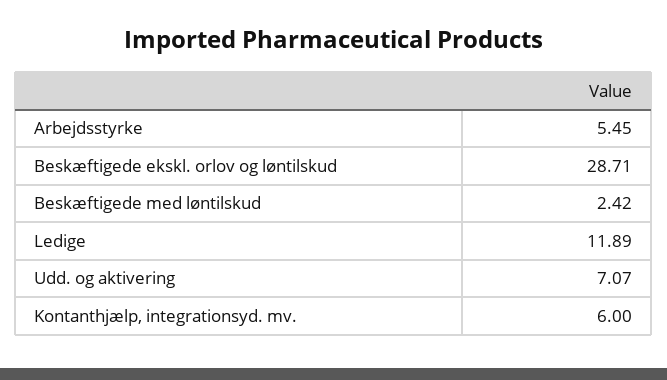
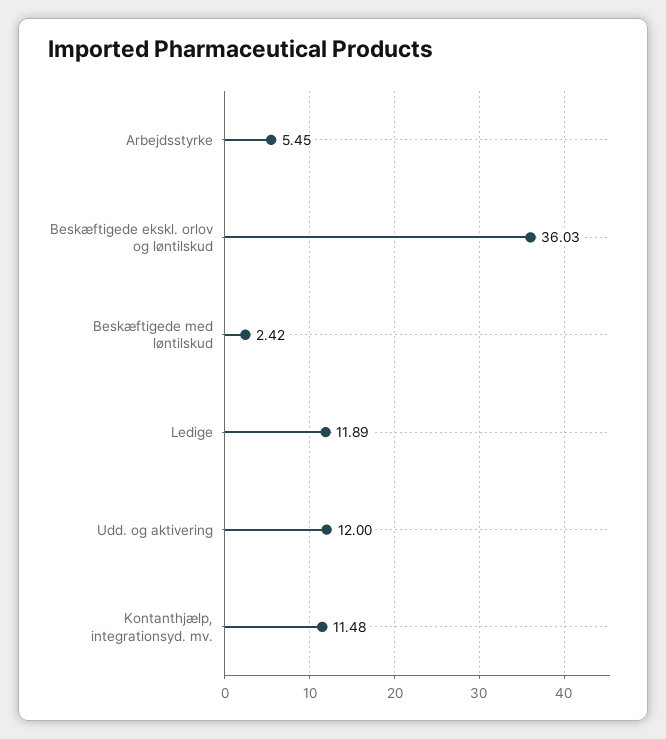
Beskæftigede ekskl. orlov og løntilskud: 28.71 -> 36.03
Udd. og aktivering: 7.07 -> 12
Kontanthjælp, integrationsyd. mv.: 6 -> 11.48

